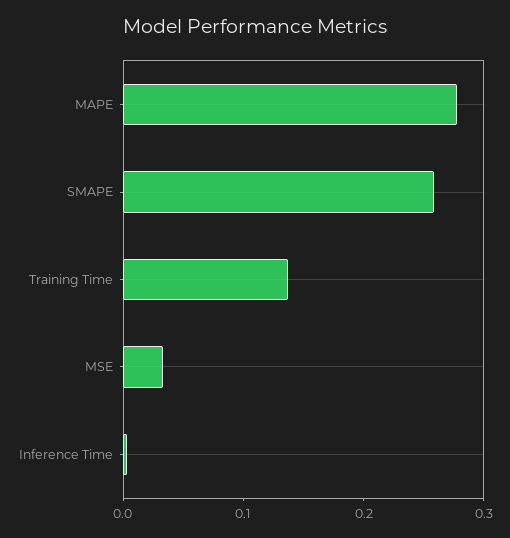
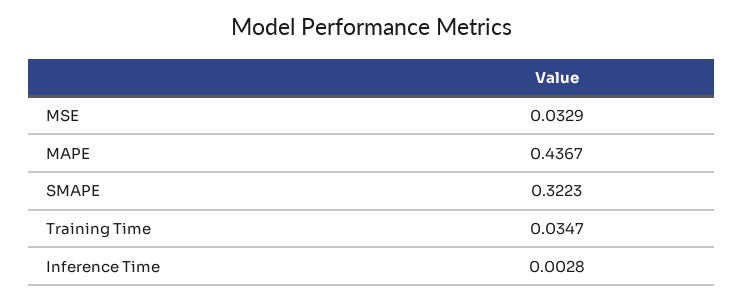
MAPE: 0.28 -> 0.4367
SMAPE: 0.26 -> 0.3223
Training Time: 0.14 -> 0.0347

